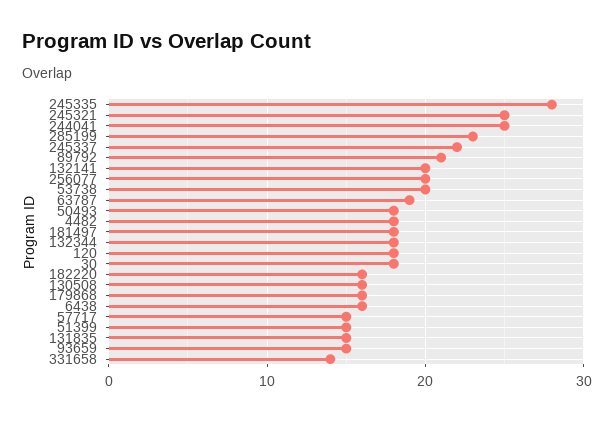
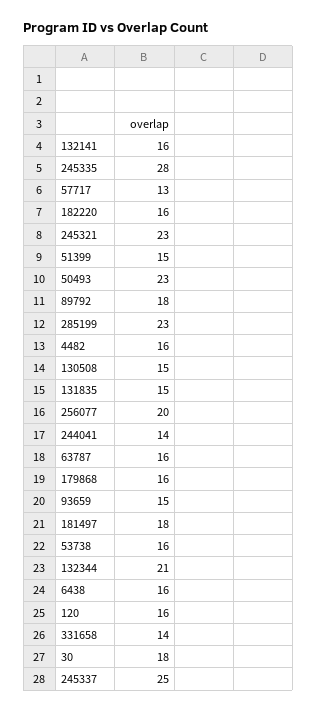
245321: 25 -> 23
244041: 25 -> 14
245337: 22 -> 25
89792: 21 -> 18
132141: 20 -> 16
53738: 20 -> 16
63787: 19 -> 16
50493: 18 -> 23
4482: 18 -> 16
132344: 18 -> 21
120: 18 -> 16
130508: 16 -> 15
57717: 15 -> 13

